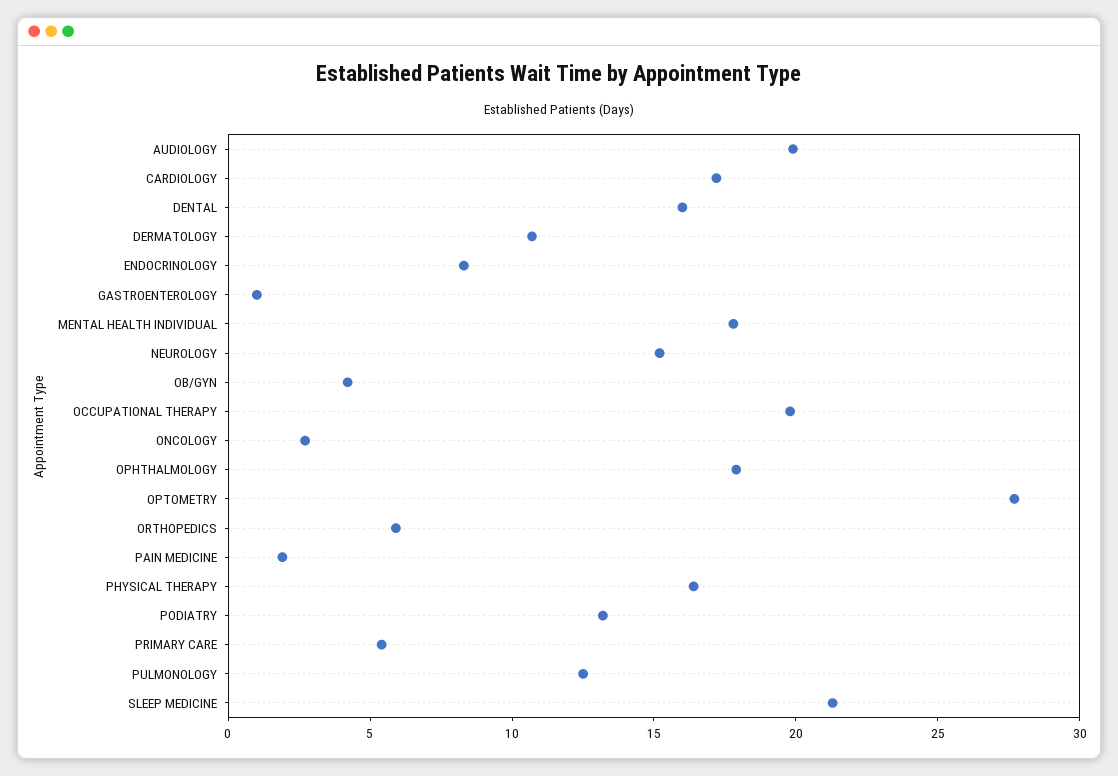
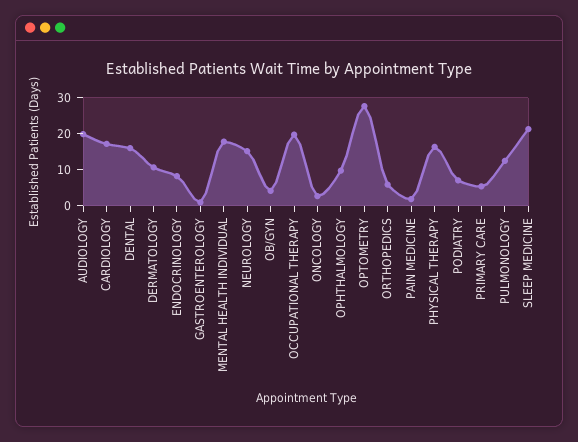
OPHTHALMOLOGY: 18 -> 10
PODIATRY: 13 -> 7.5

